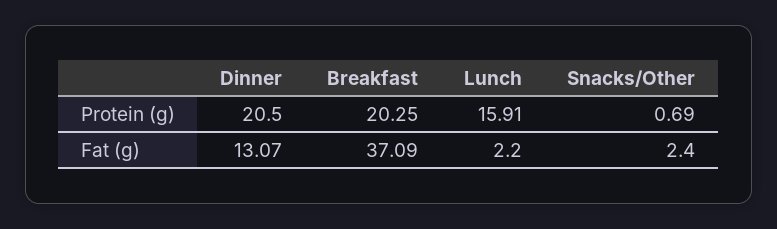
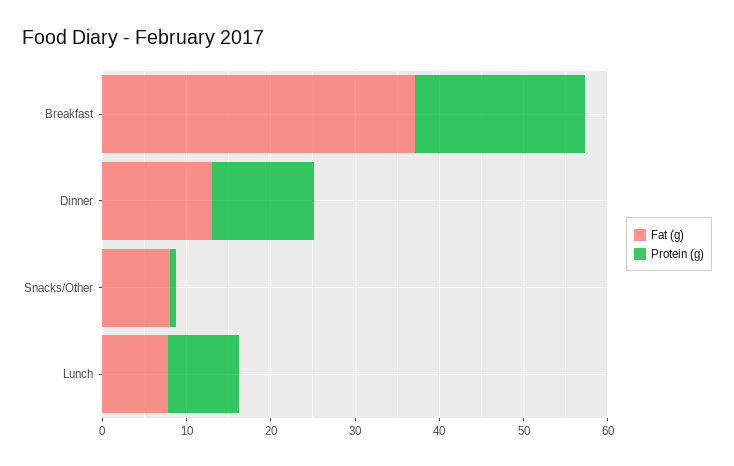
Protein (g), Dinner: 20.5 -> 12
Protein (g), Lunch: 15.91 -> 8
Fat (g), Lunch: 2.2 -> 8
Fat (g), Snacks/Other: 2.4 -> 8

